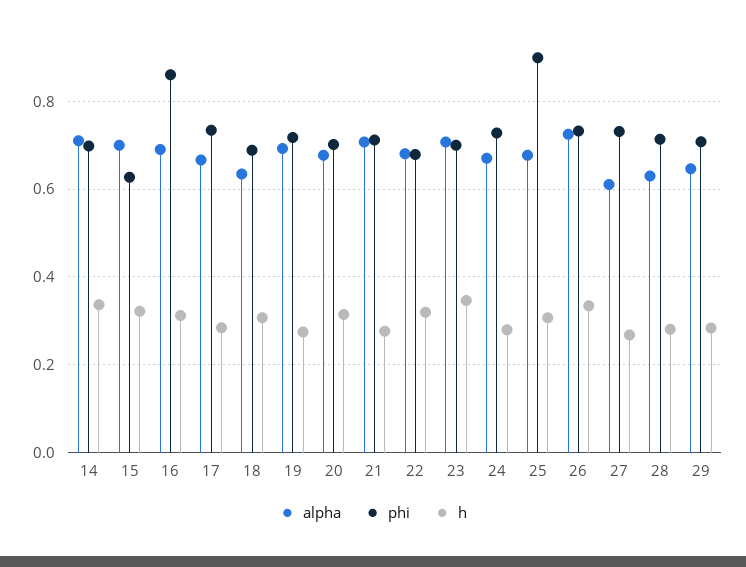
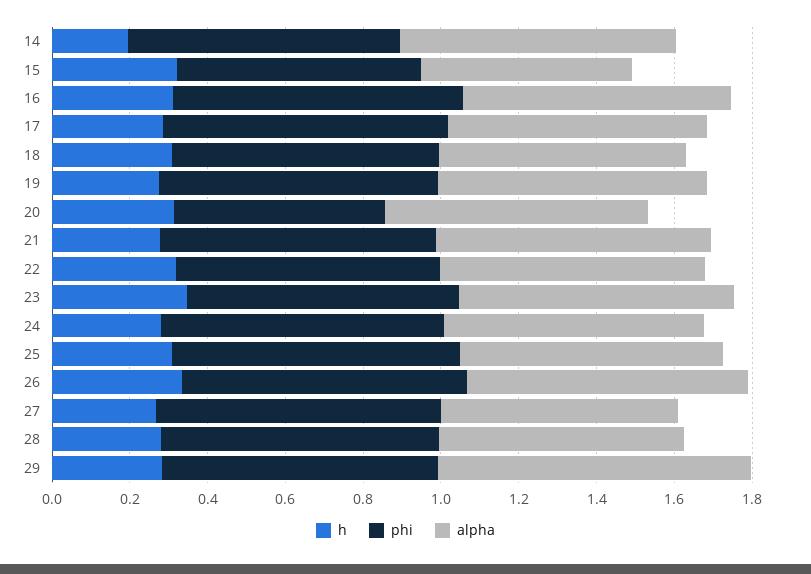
h, 14: 0.34 -> 0.2
alpha, 15: 0.7 -> 0.55
phi, 16: 0.86 -> 0.75
phi, 20: 0.7 -> 0.55
phi, 25: 0.9 -> 0.75
alpha, 29: 0.64 -> 0.8

